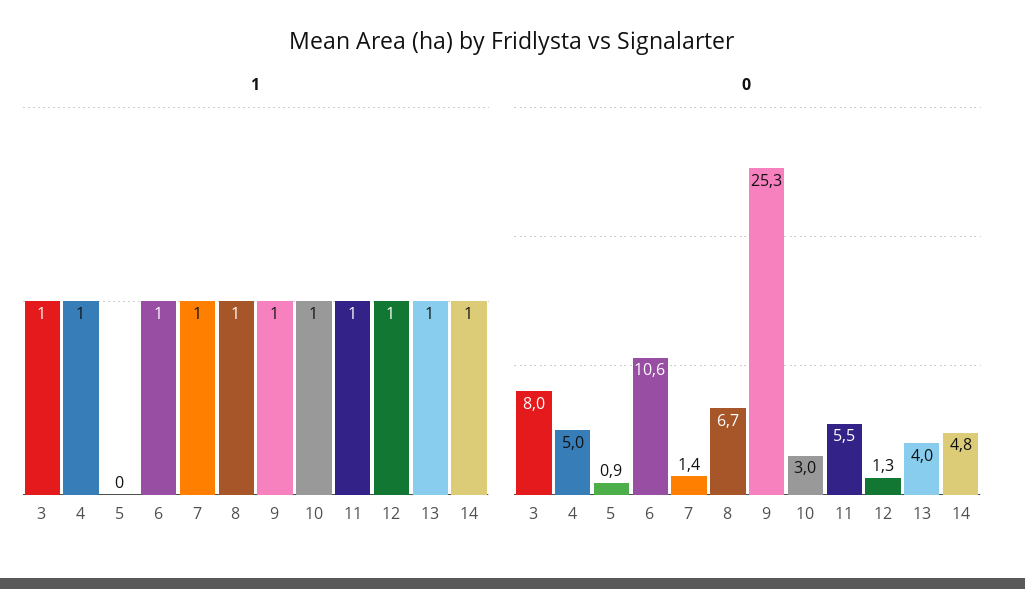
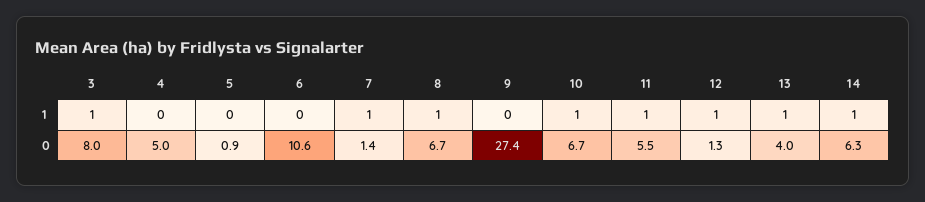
1, 4: 1 -> 0
1, 6: 1 -> 0
1, 9: 1 -> 0
0, 9: 25.3 -> 27.4
0, 10: 3 -> 6.7
0, 14: 4.8 -> 6.3

